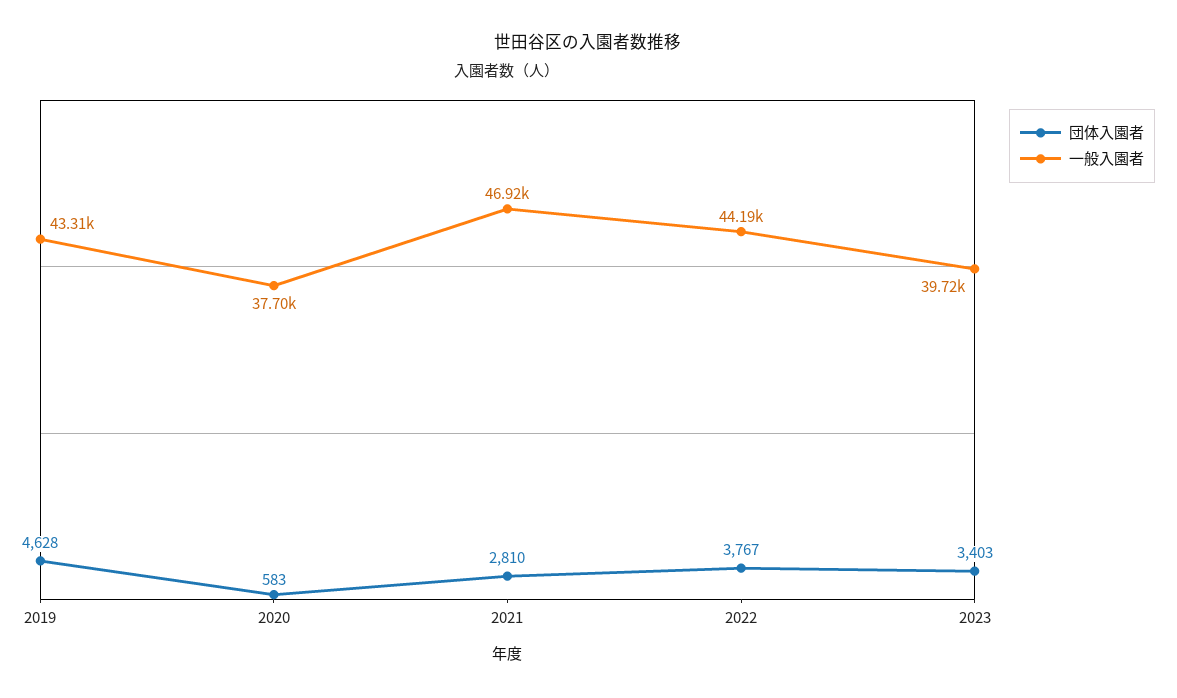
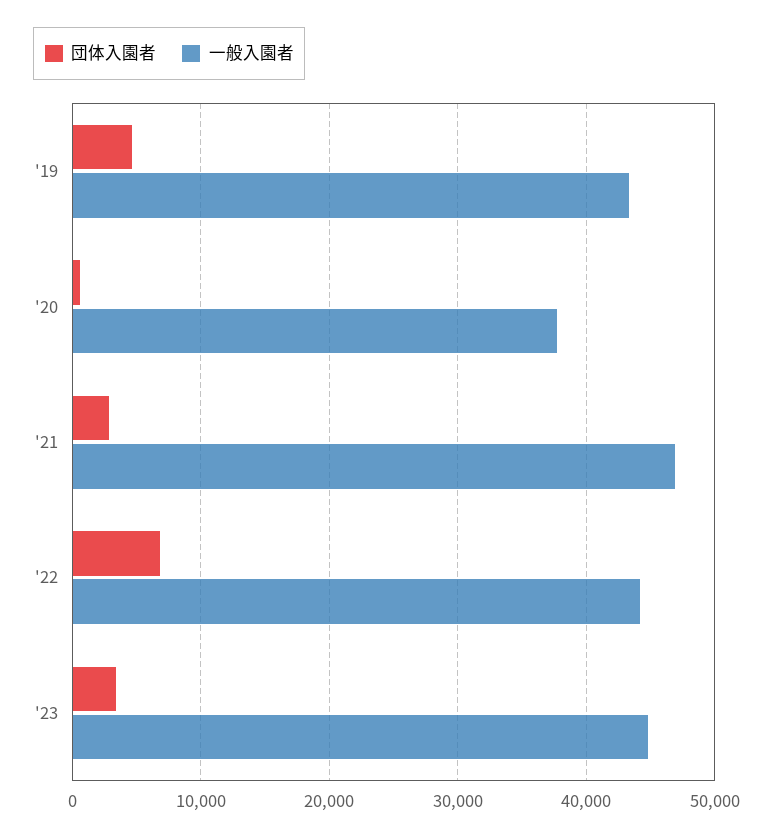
団体入園者, 2022: 3767 -> 7000
一般入園者, 2023: 39720 -> 45000

